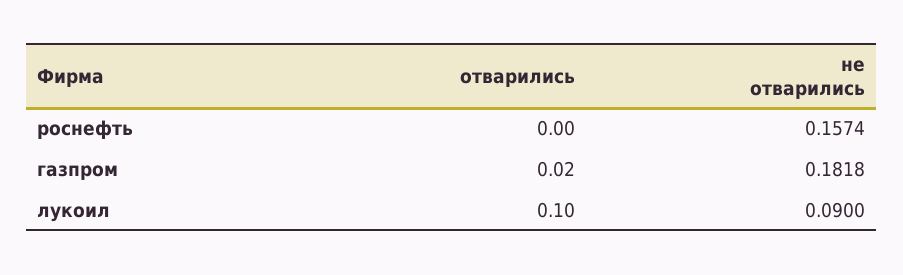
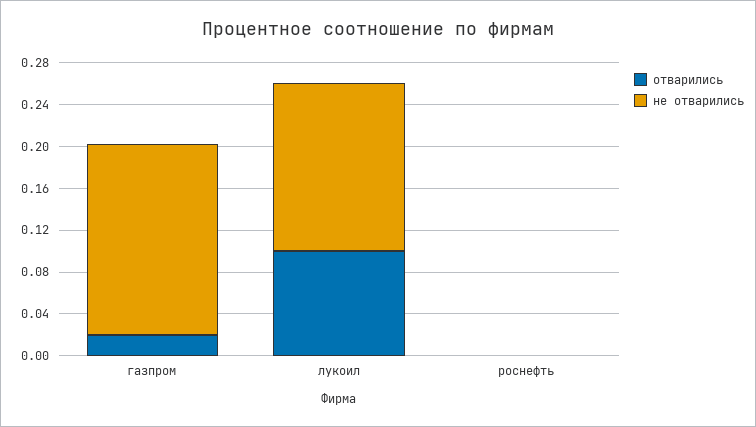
не отварились, роснефть: 0.1574 -> 0
не отварились, лукоил: 0.09 -> 0.16

